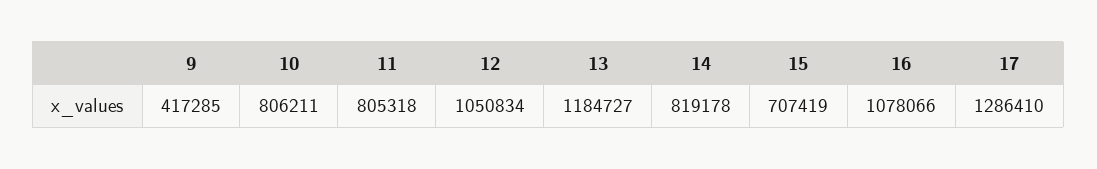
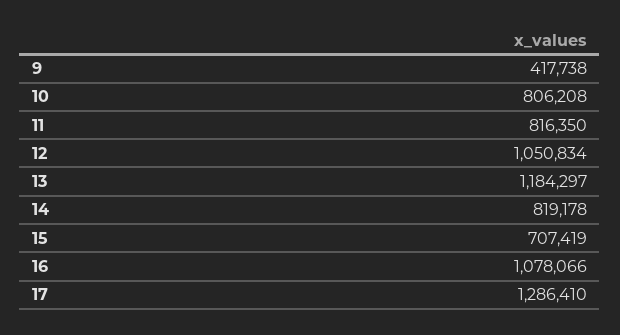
9: 417285 -> 417738
10: 806211 -> 806208
11: 805318 -> 816350
13: 1184727 -> 1184297

